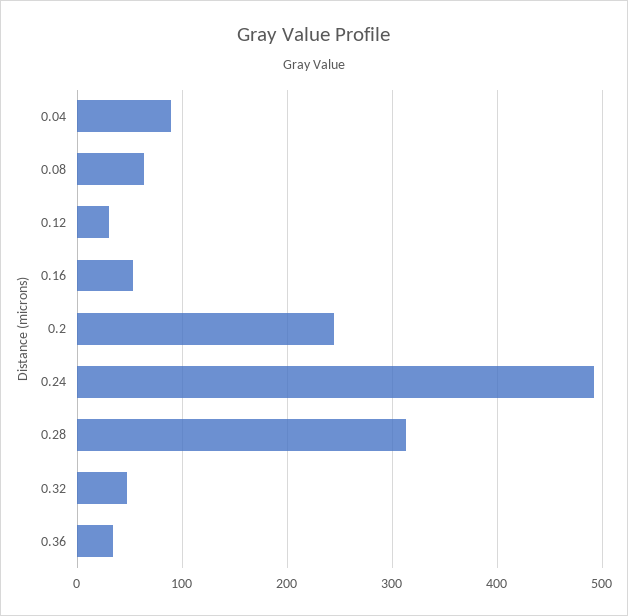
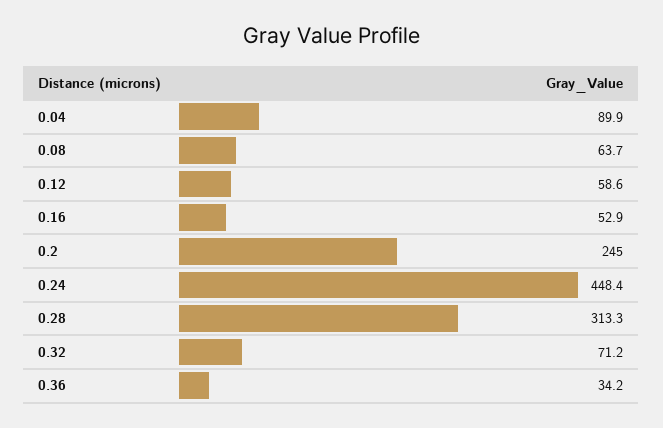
0.12: 30 -> 58.6
0.24: 490 -> 448.4
0.32: 50 -> 71.2

